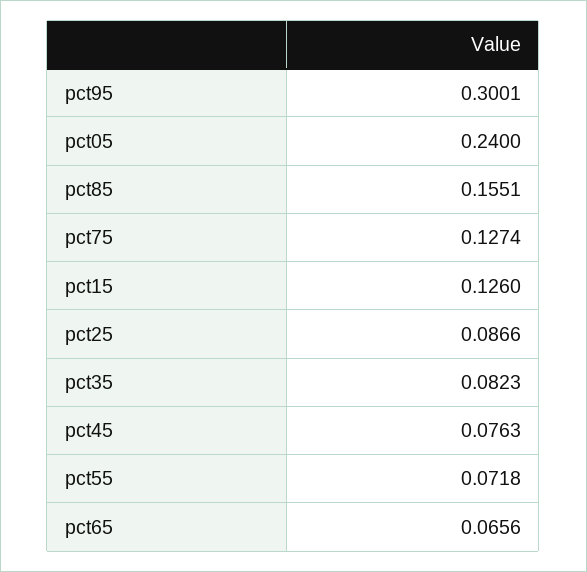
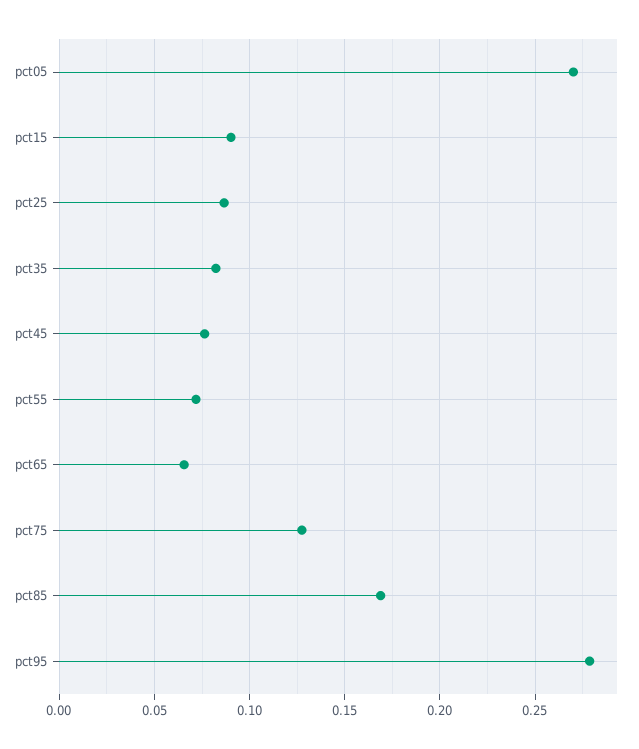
pct95: 0.3001 -> 0.28
pct05: 0.24 -> 0.27
pct85: 0.1551 -> 0.17
pct15: 0.126 -> 0.09

